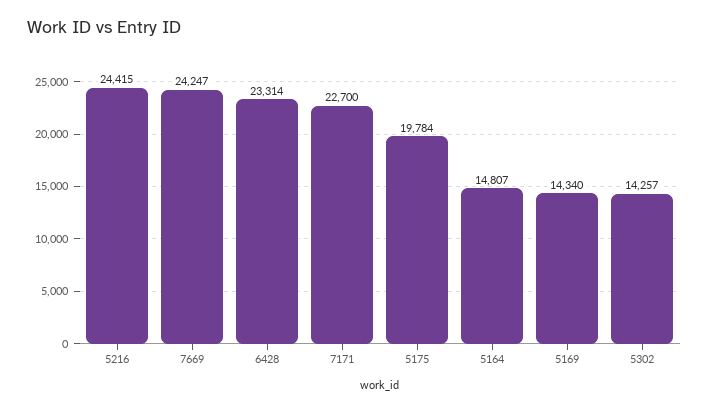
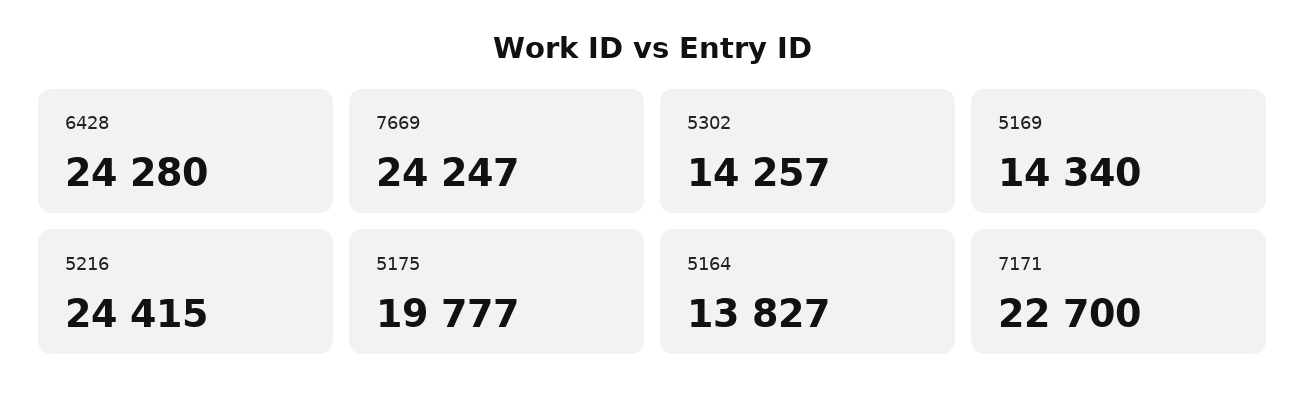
6428: 23314 -> 24280
5175: 19784 -> 19777
5164: 14807 -> 13827

